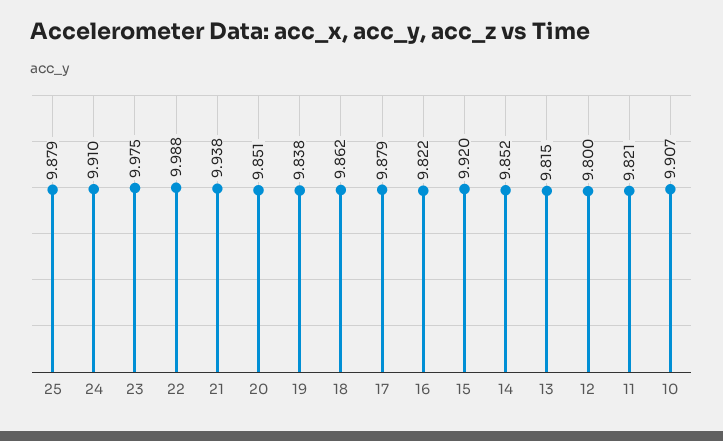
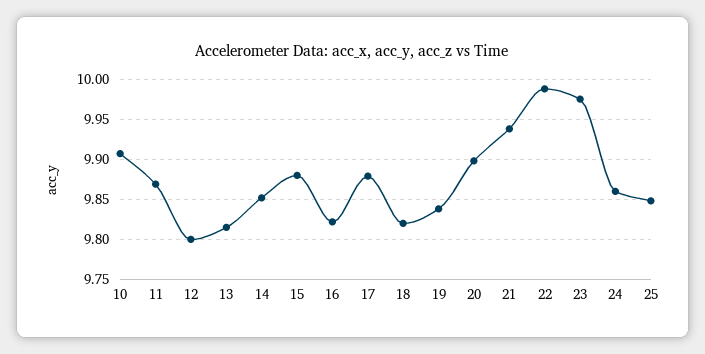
25: 9.879 -> 9.85
24: 9.91 -> 9.86
20: 9.851 -> 9.9
18: 9.862 -> 9.82
15: 9.92 -> 9.88
11: 9.821 -> 9.87

